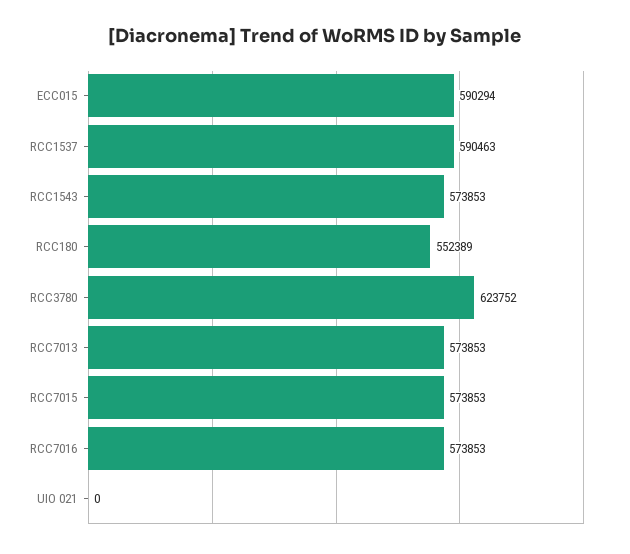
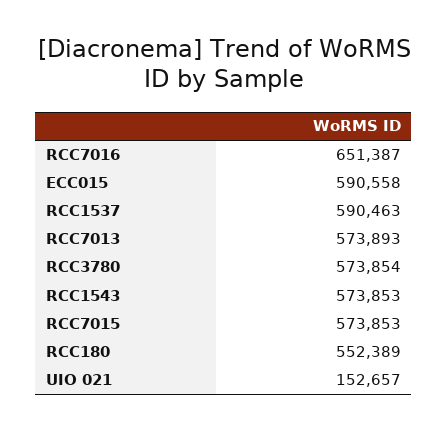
ECC015: 590294 -> 590558
RCC3780: 623752 -> 573854
RCC7013: 573853 -> 573893
RCC7016: 573853 -> 651387
UIO 021: 0 -> 152657

